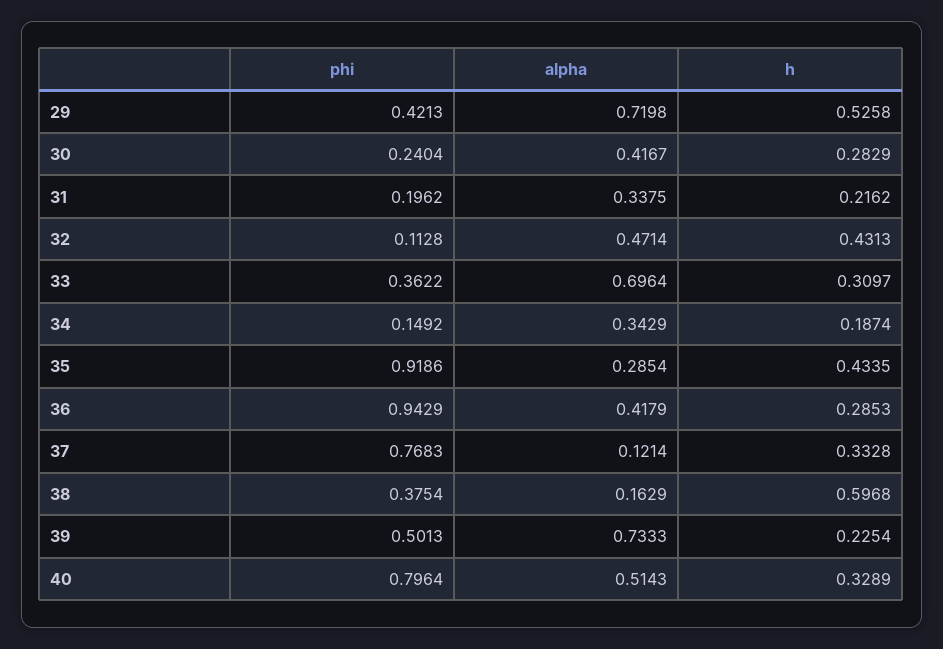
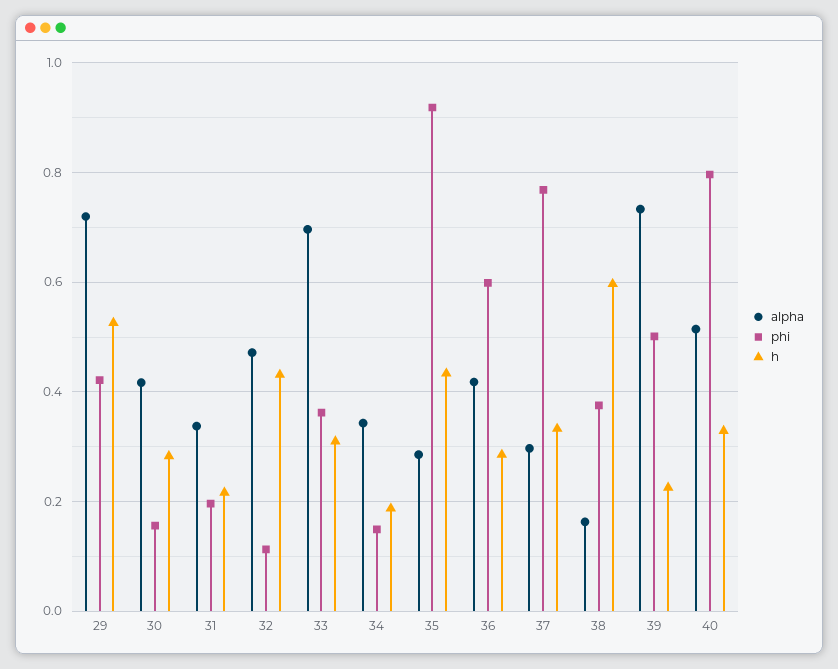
phi, 30: 0.2404 -> 0.16
phi, 36: 0.9429 -> 0.6
alpha, 37: 0.1214 -> 0.3

